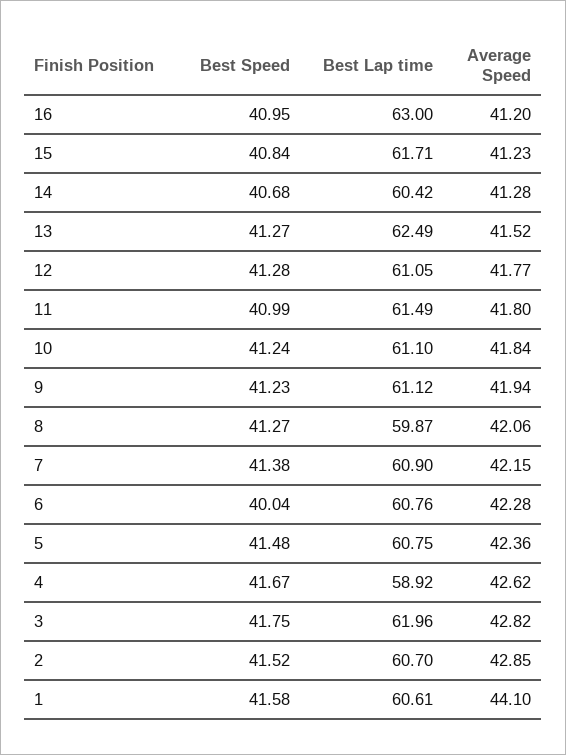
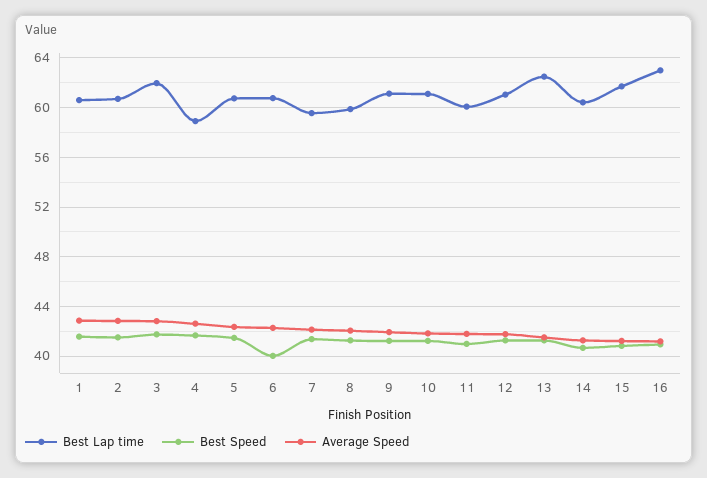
Best Lap time, 11: 61.49 -> 60
Best Lap time, 7: 60.9 -> 59.5
Average Speed, 1: 44.1 -> 43

